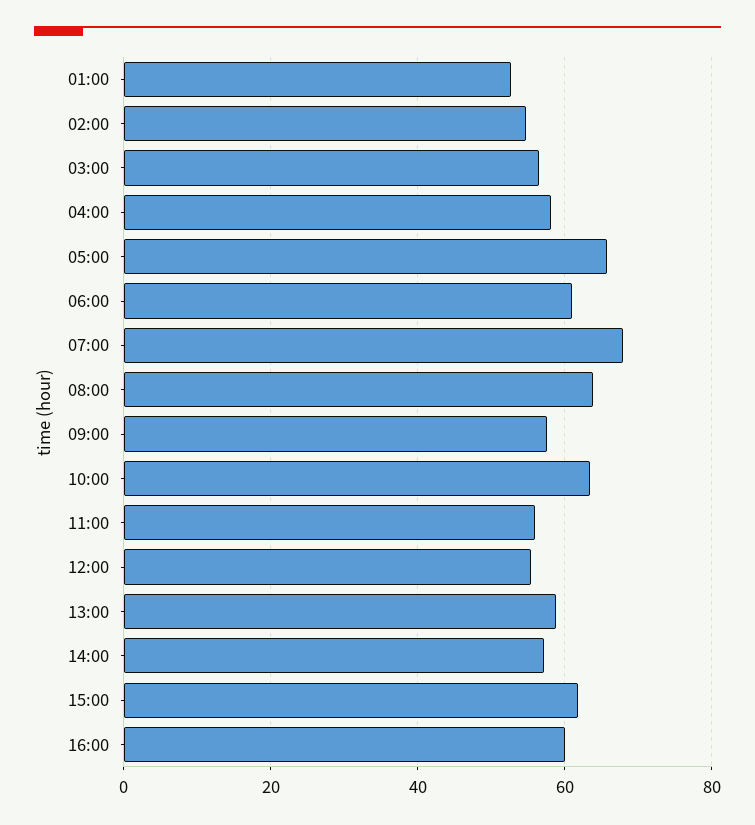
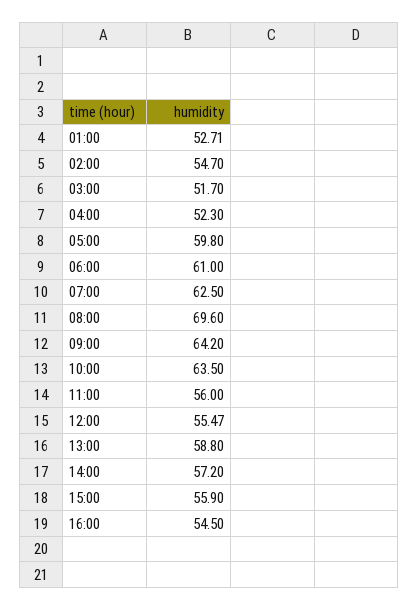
03:00: 56 -> 51.7
04:00: 58 -> 52.3
05:00: 66 -> 59.8
07:00: 68 -> 62.5
08:00: 64 -> 69.6
09:00: 58 -> 64.2
15:00: 62 -> 55.9
16:00: 60 -> 54.5

